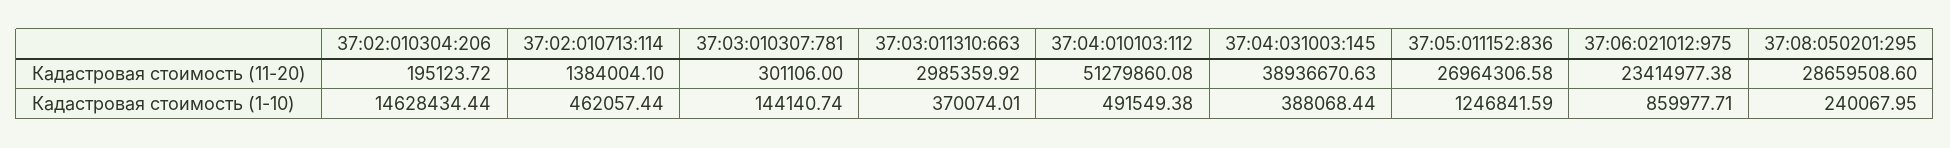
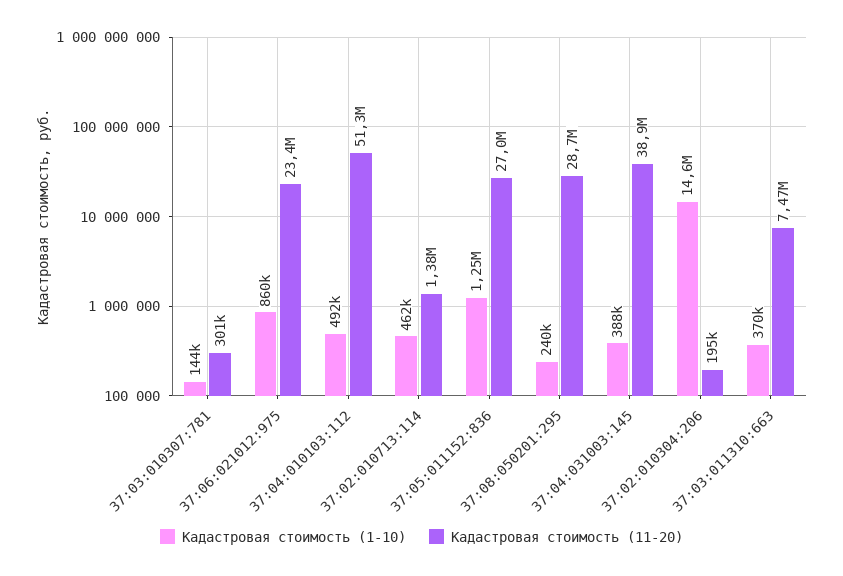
Кадастровая стоимость (11-20), 37:03:011310:663: 2985359.92 -> 7470000

